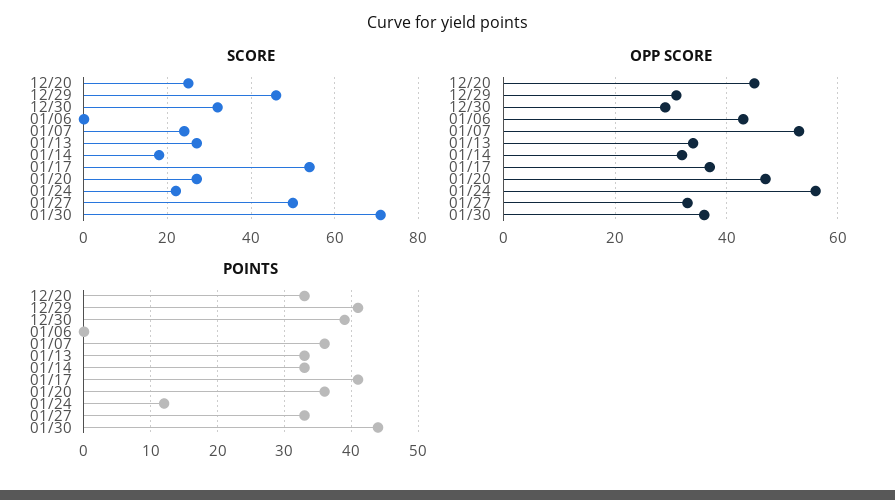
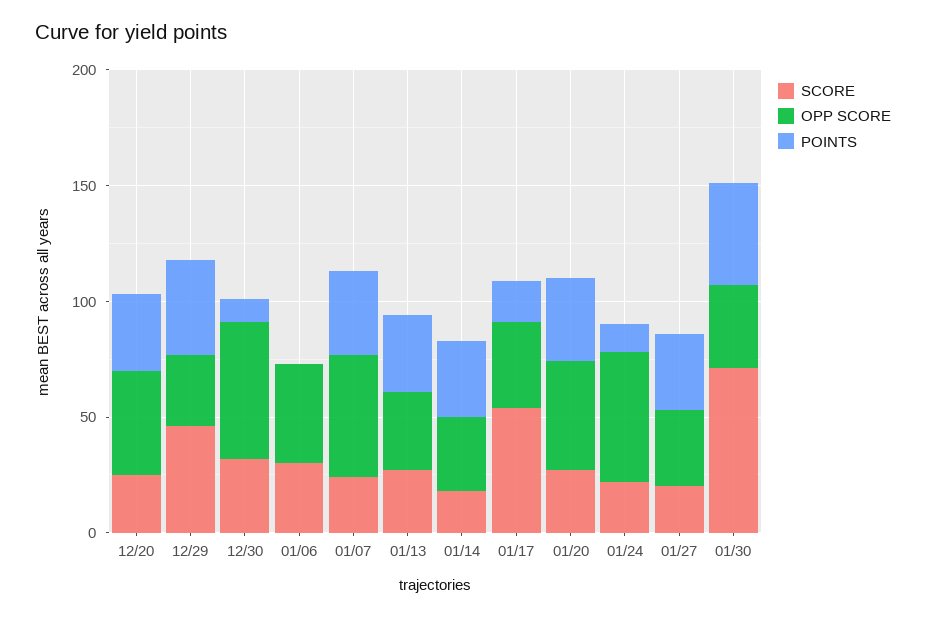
SCORE, 01/06: 0 -> 30
SCORE, 01/27: 50 -> 20
OPP SCORE, 12/30: 30 -> 60
POINTS, 12/30: 39 -> 10
POINTS, 01/17: 41 -> 20

